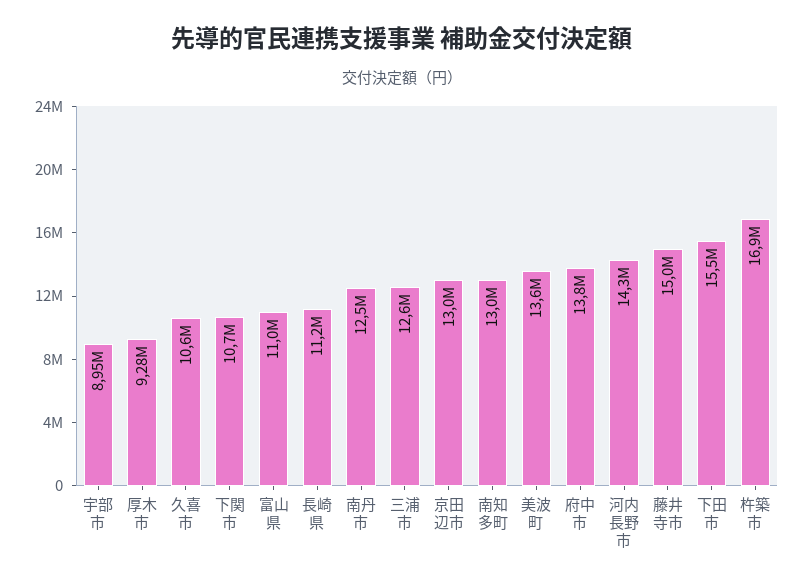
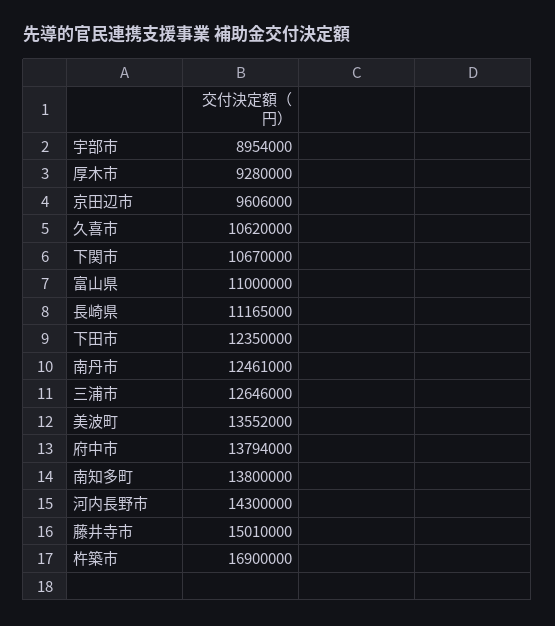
京田辺市: 13000000 -> 9606000
南知多町: 13000000 -> 13800000
下田市: 15500000 -> 12350000

